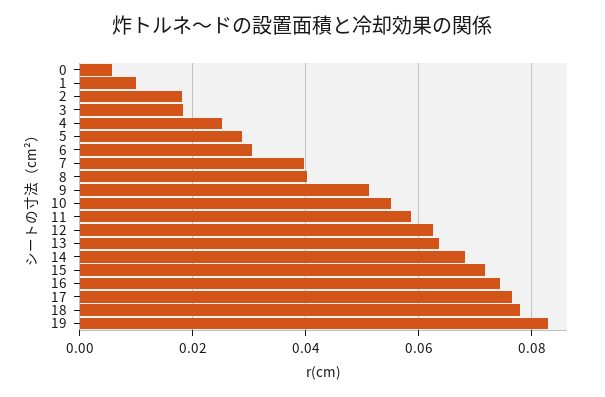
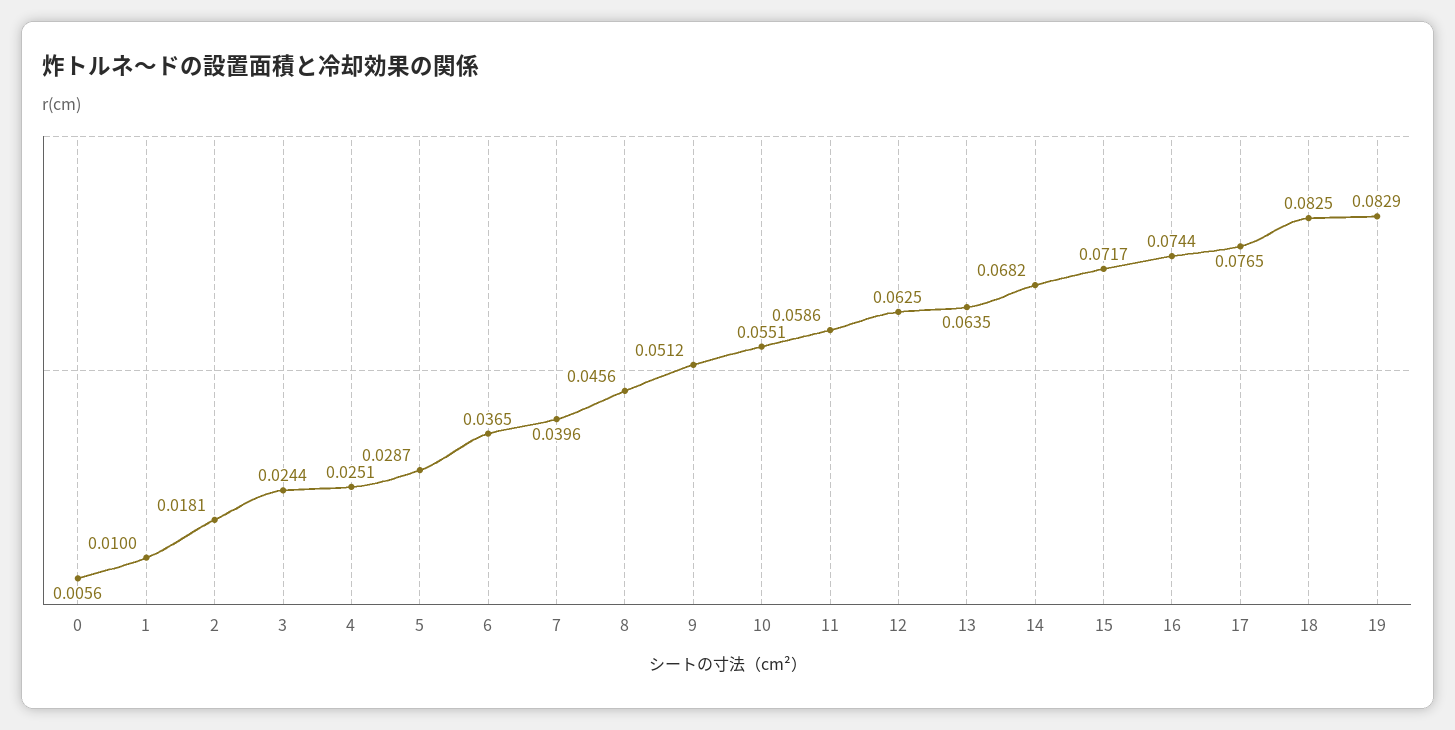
3: 0.018 -> 0.0244
6: 0.03 -> 0.0365
8: 0.04 -> 0.0456
18: 0.078 -> 0.0825

